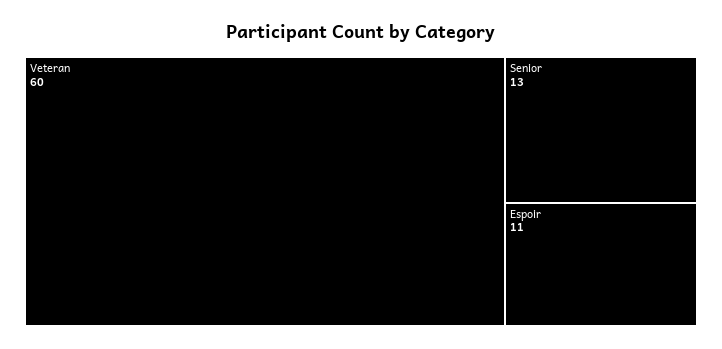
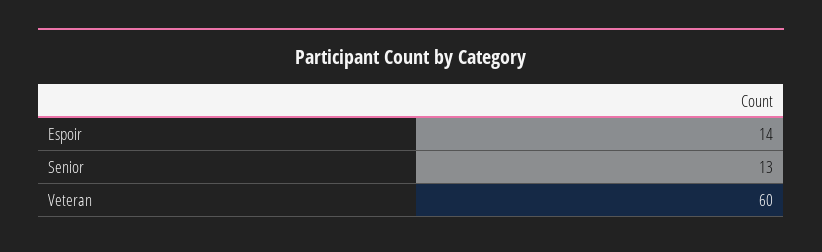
Espoir: 11 -> 14

